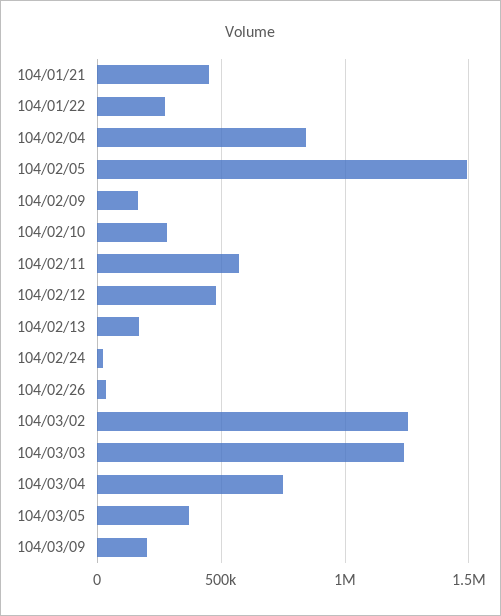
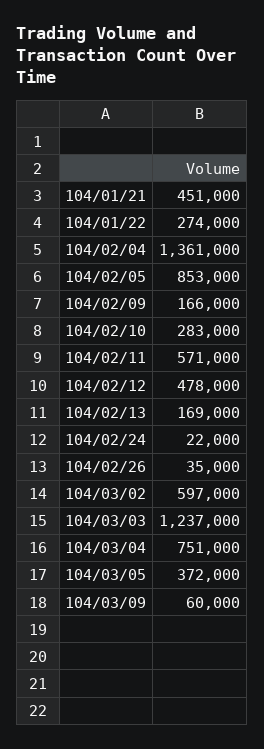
104/02/04: 850000 -> 1361000
104/02/05: 1500000 -> 853000
104/03/02: 1250000 -> 597000
104/03/09: 200000 -> 60000

